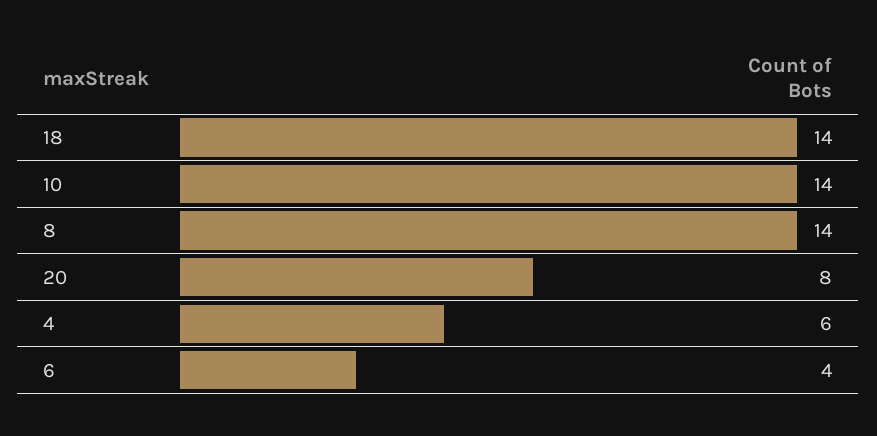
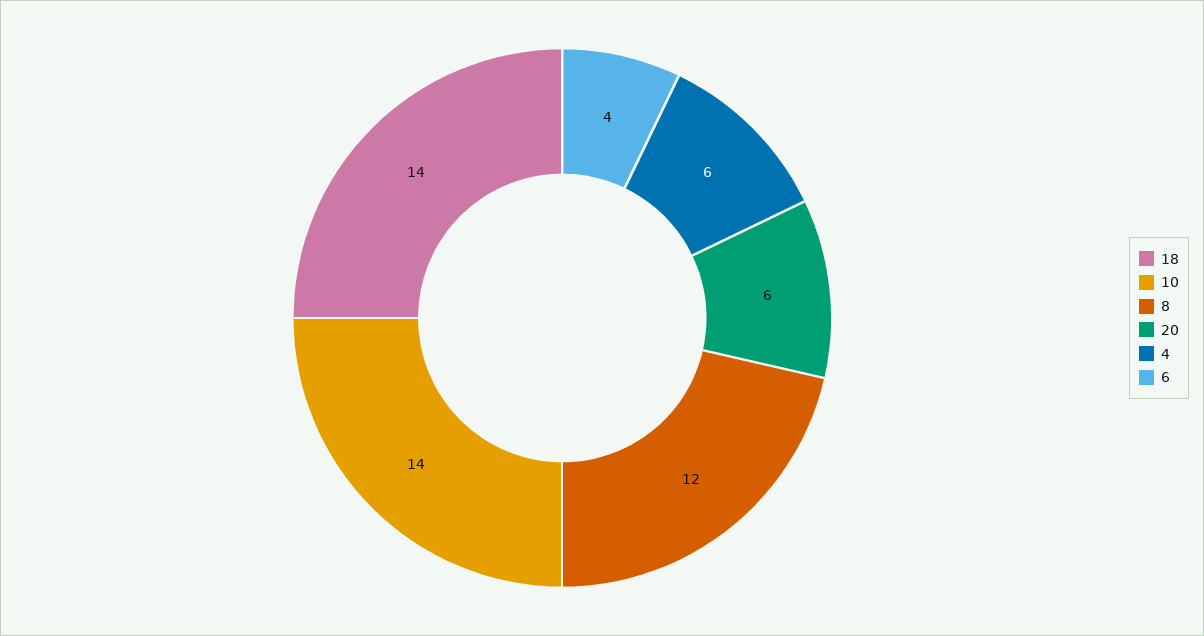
8: 14 -> 12
20: 8 -> 6

